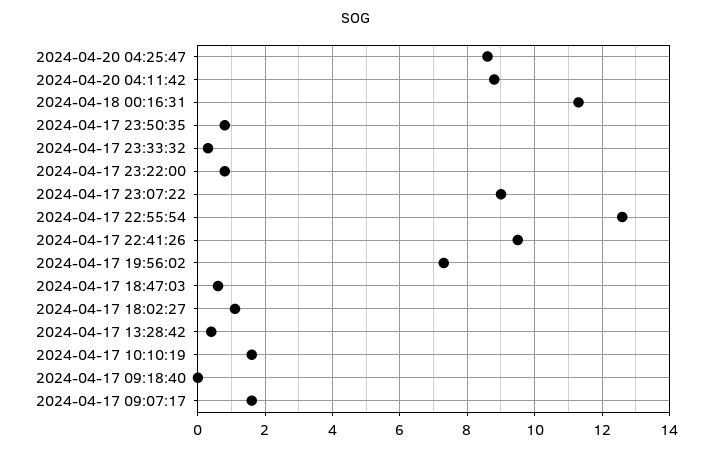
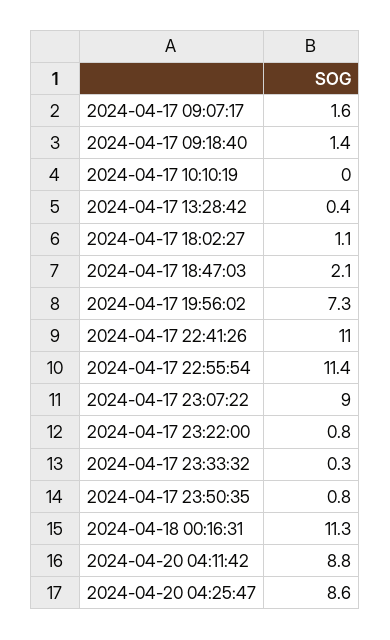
2024-04-17 22:55:54: 12.5 -> 11.4
2024-04-17 22:41:26: 9.5 -> 11
2024-04-17 18:47:03: 0.5 -> 2.1
2024-04-17 10:10:19: 1.5 -> 0
2024-04-17 09:18:40: 0 -> 1.4

